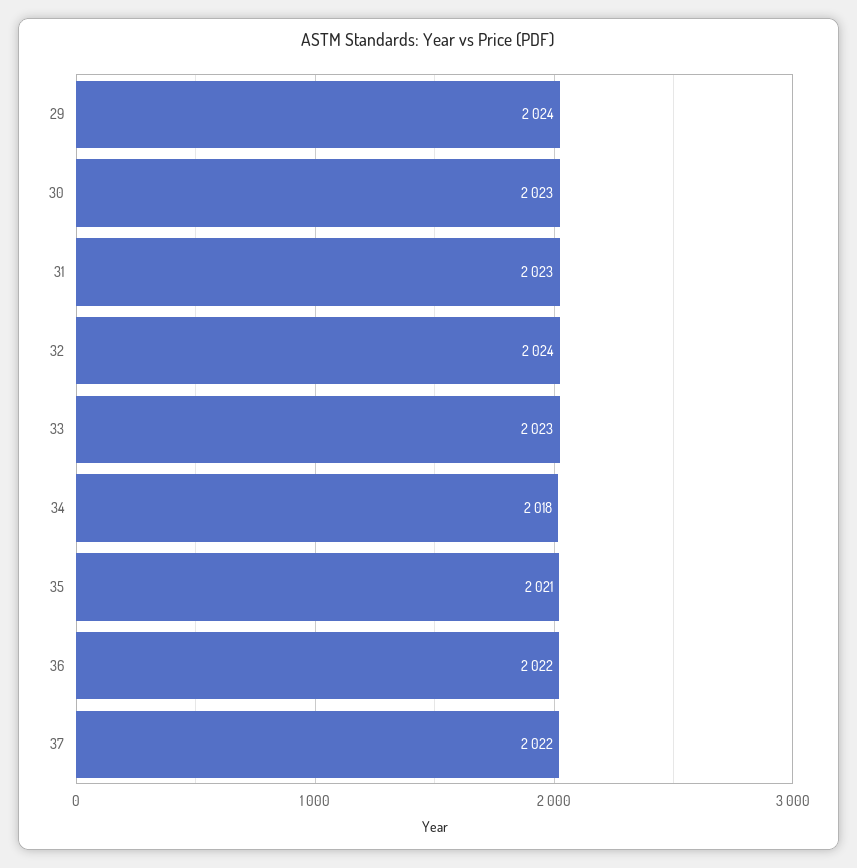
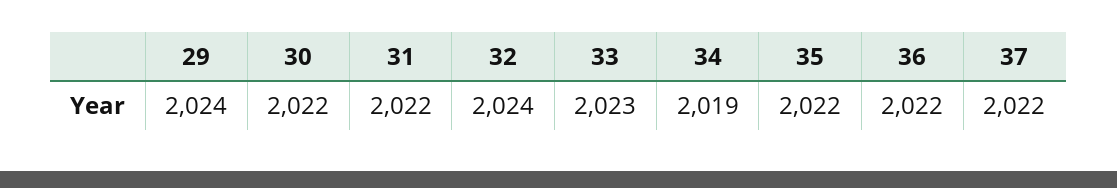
30: 2023 -> 2022
31: 2023 -> 2022
34: 2018 -> 2019
35: 2021 -> 2022

